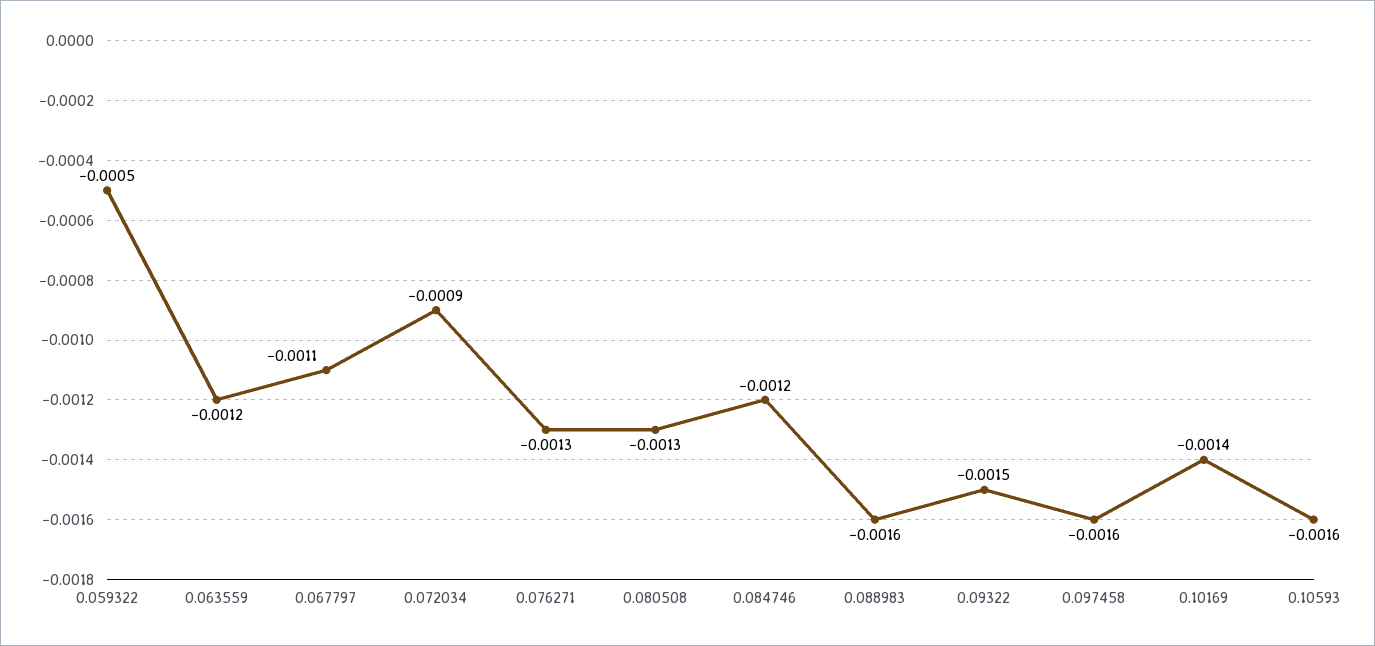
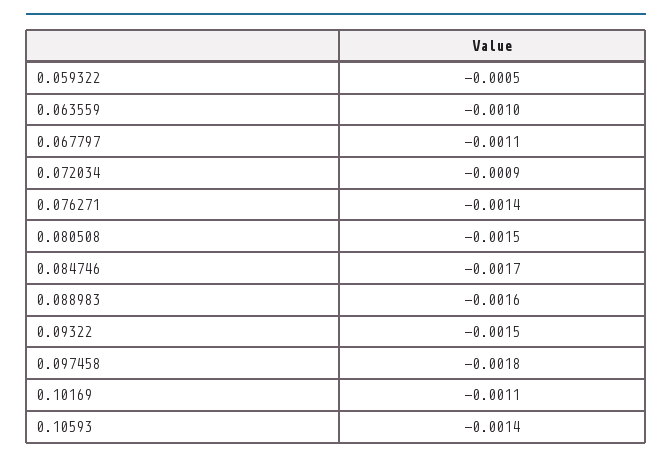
0.063559: -0.0012 -> -0.001
0.076271: -0.0013 -> -0.0014
0.080508: -0.0013 -> -0.0015
0.084746: -0.0012 -> -0.0017
0.097458: -0.0016 -> -0.0018
0.10169: -0.0014 -> -0.0011
0.10593: -0.0016 -> -0.0014

